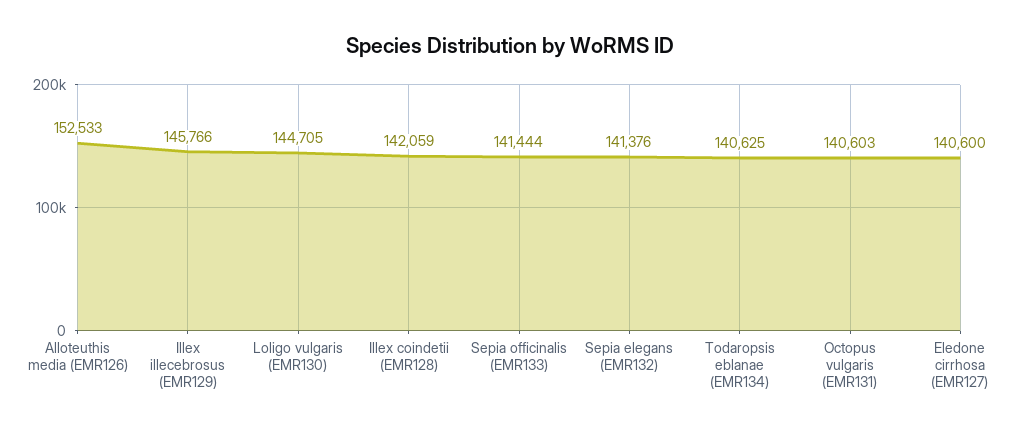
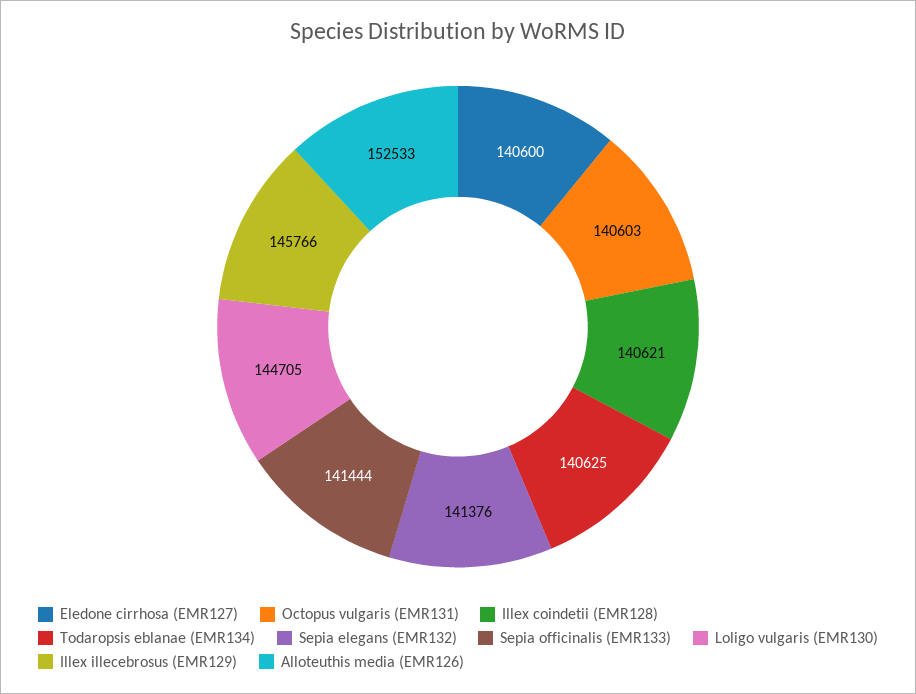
Illex coindetii (EMR128): 142059 -> 140621

